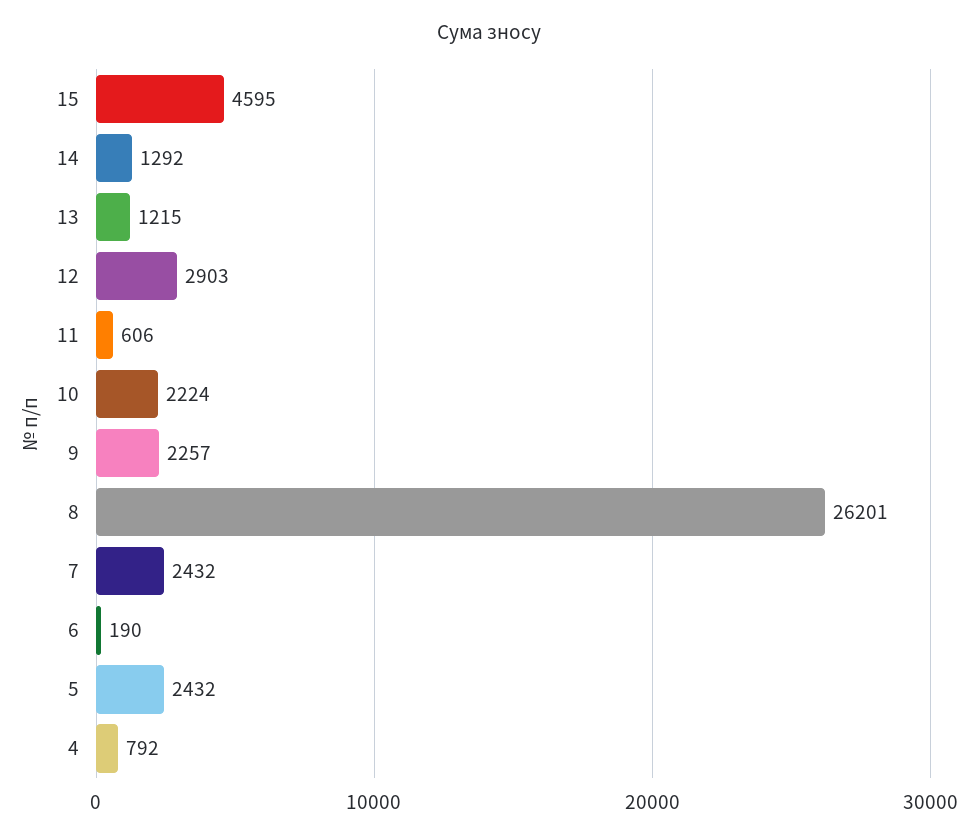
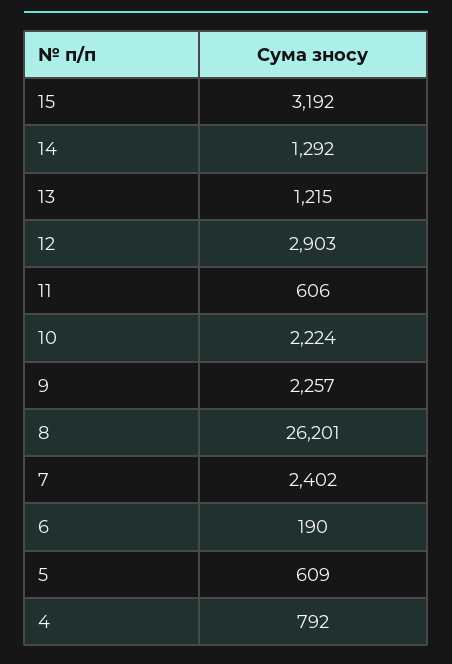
15: 4595 -> 3192
7: 2432 -> 2402
5: 2432 -> 609

